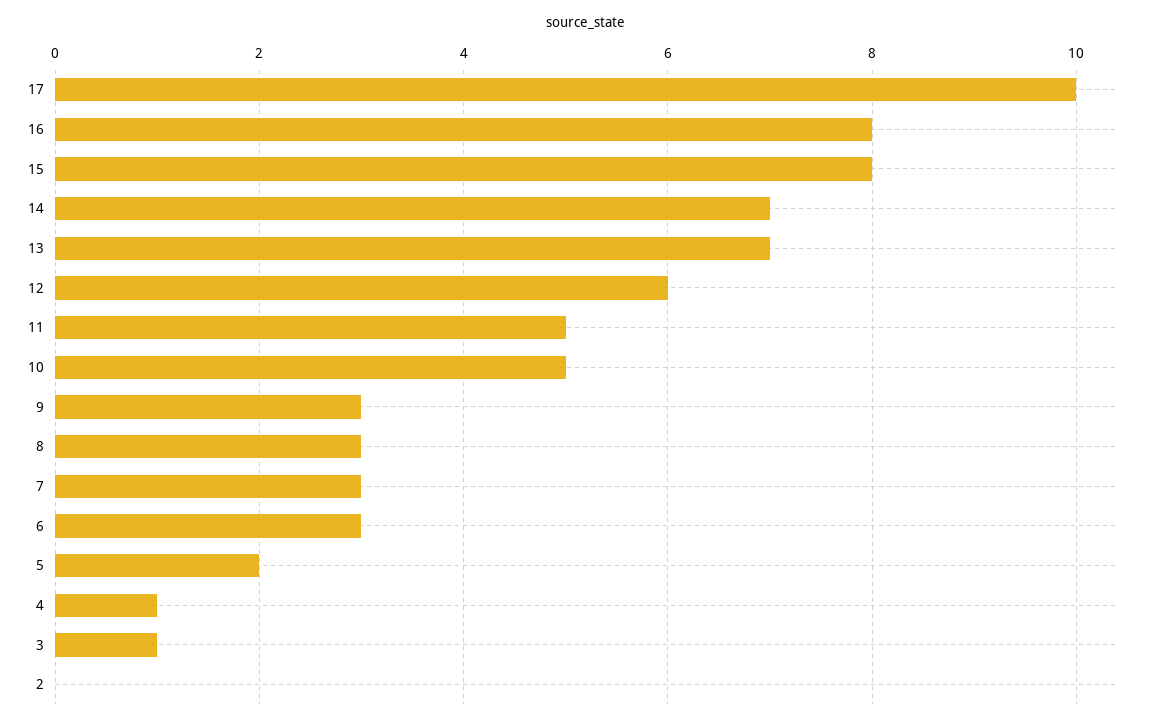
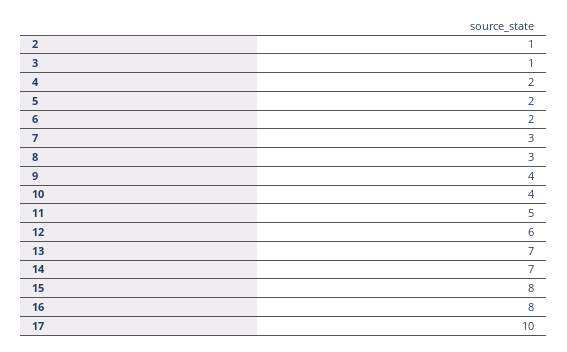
10: 5 -> 4
9: 3 -> 4
6: 3 -> 2
4: 1 -> 2
2: 0 -> 1

